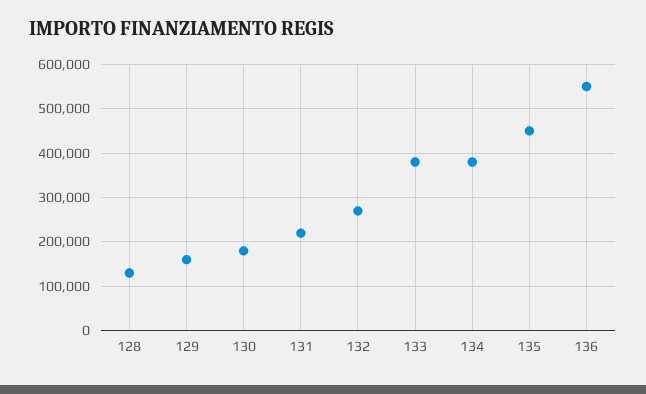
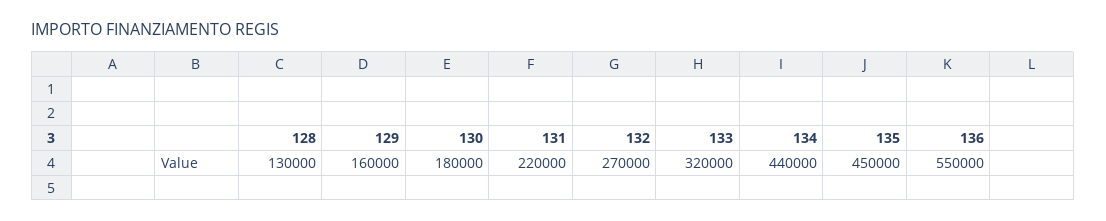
133: 380000 -> 320000
134: 380000 -> 440000

